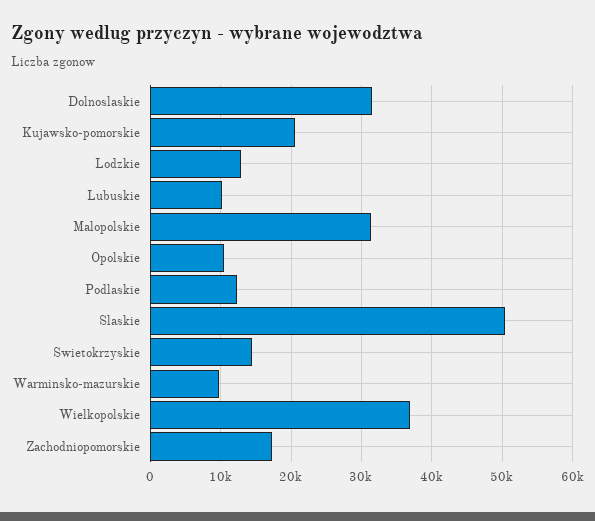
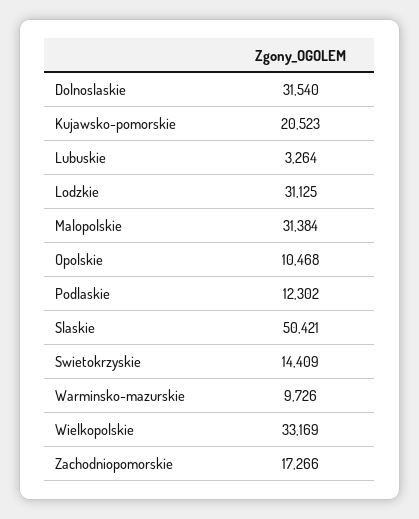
Lodzkie: 13000 -> 31125
Lubuskie: 10000 -> 3264
Wielkopolskie: 37000 -> 33169

